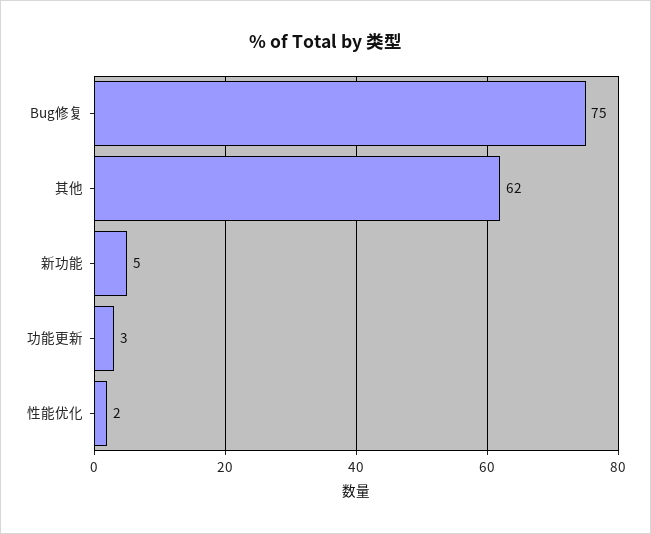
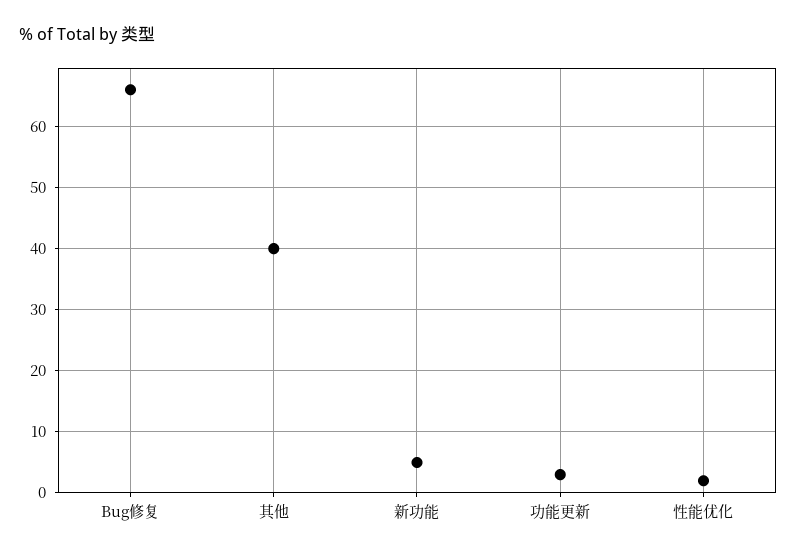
Bug修复: 75 -> 66
其他: 62 -> 40

